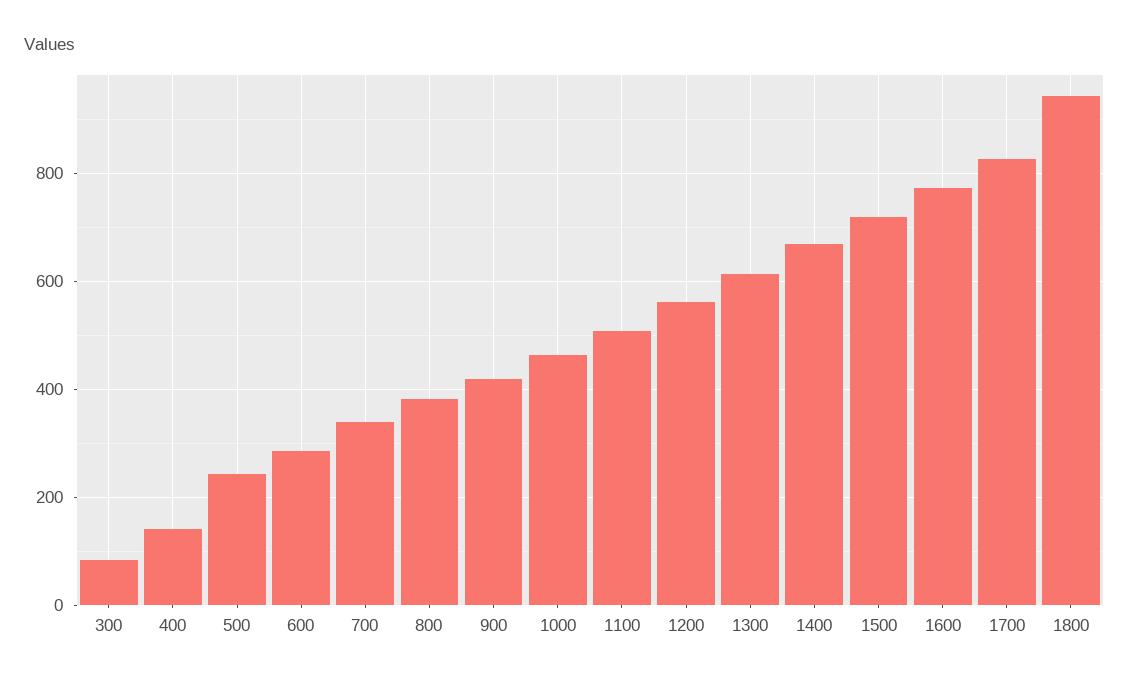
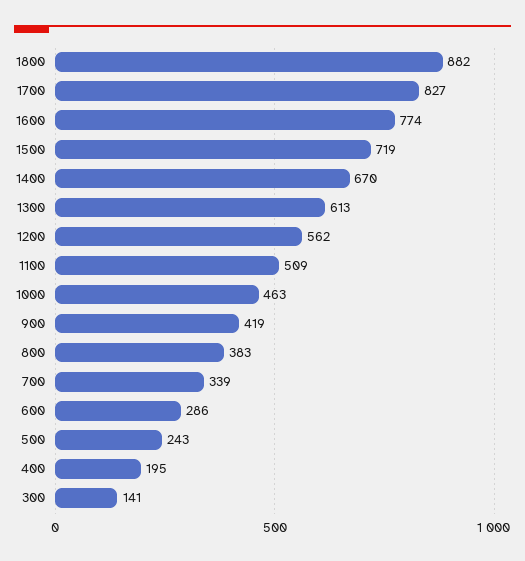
300: 80 -> 141
400: 140 -> 195
1800: 940 -> 882

